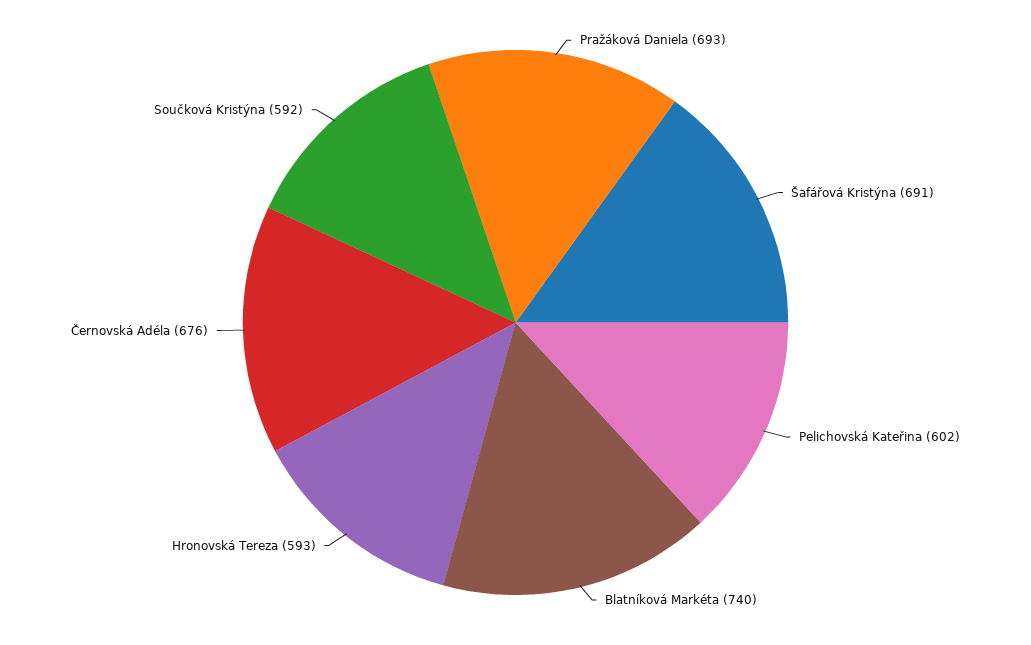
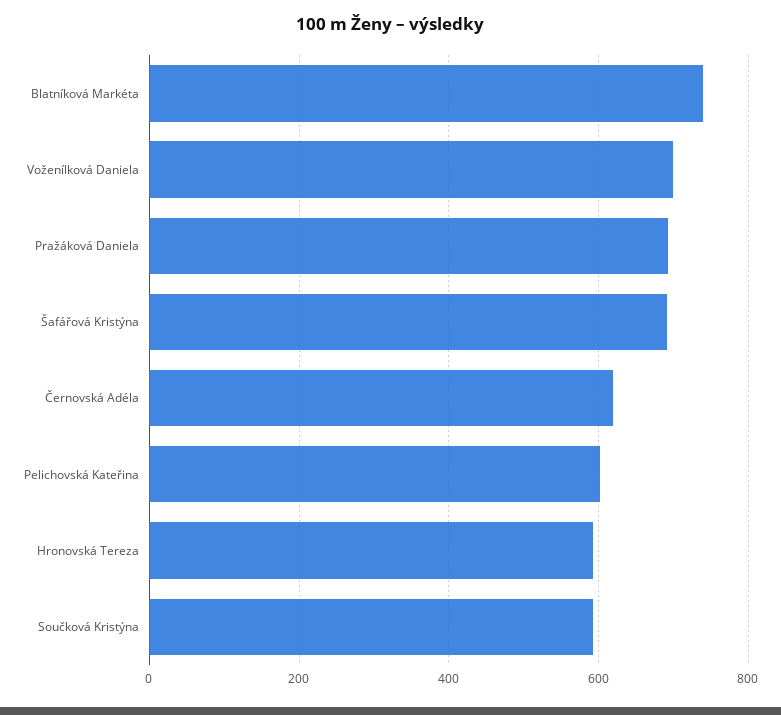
Černovská Adéla: 676 -> 620
Voženílková Daniela: none -> 700

